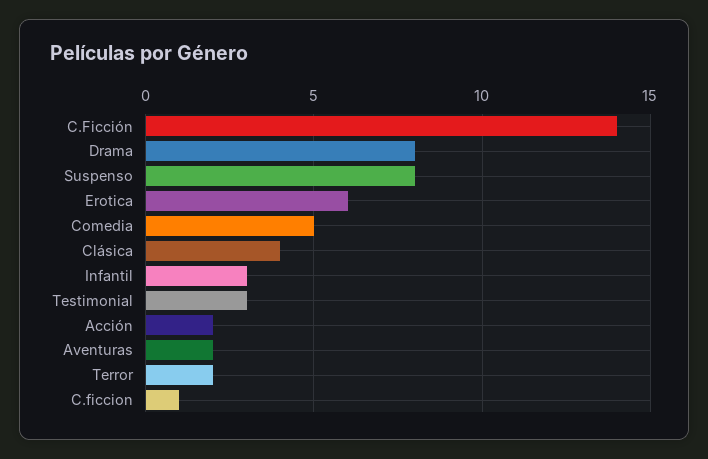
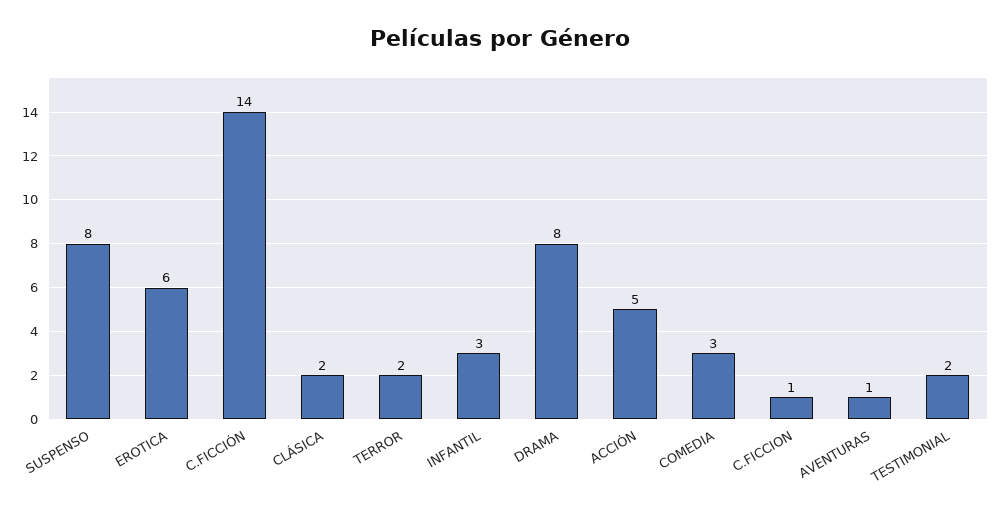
Comedia: 5 -> 3
Clásica: 4 -> 2
Testimonial: 3 -> 2
Acción: 2 -> 5
Aventuras: 2 -> 1

